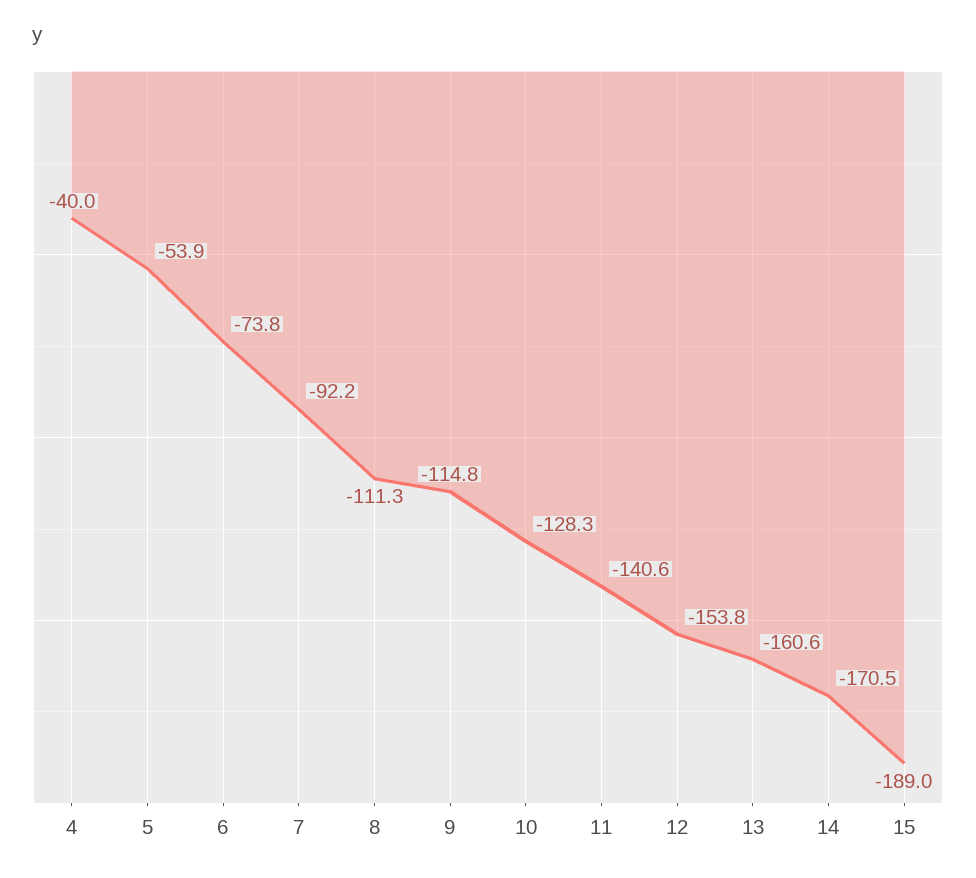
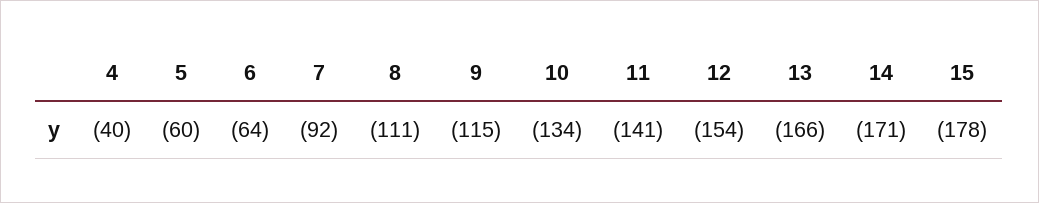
5: -53.9 -> -60
6: -73.8 -> -64
10: -128.3 -> -134
13: -160.6 -> -166
15: -189 -> -178

